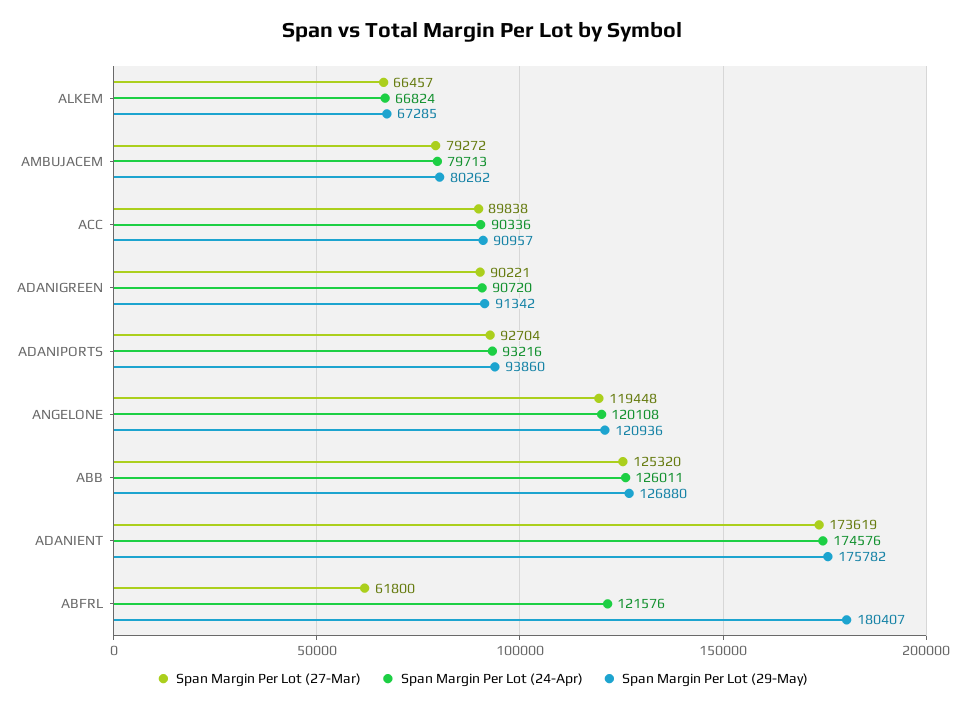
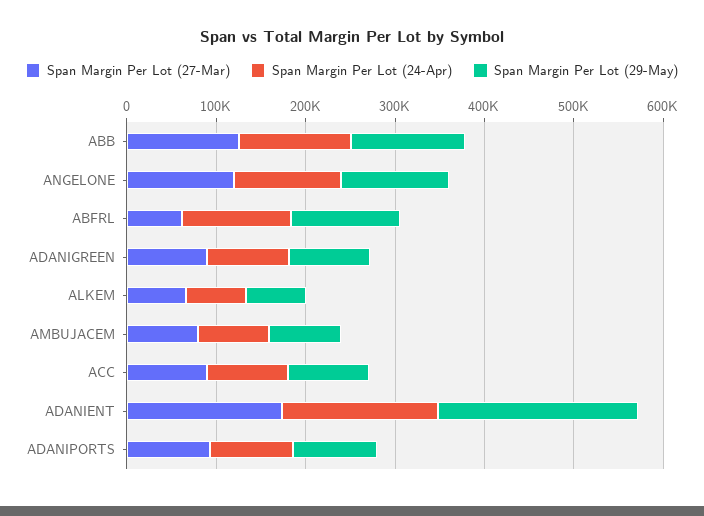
Span Margin Per Lot (29-May), ADANIENT: 175782 -> 220000
Span Margin Per Lot (29-May), ABFRL: 180407 -> 120000

